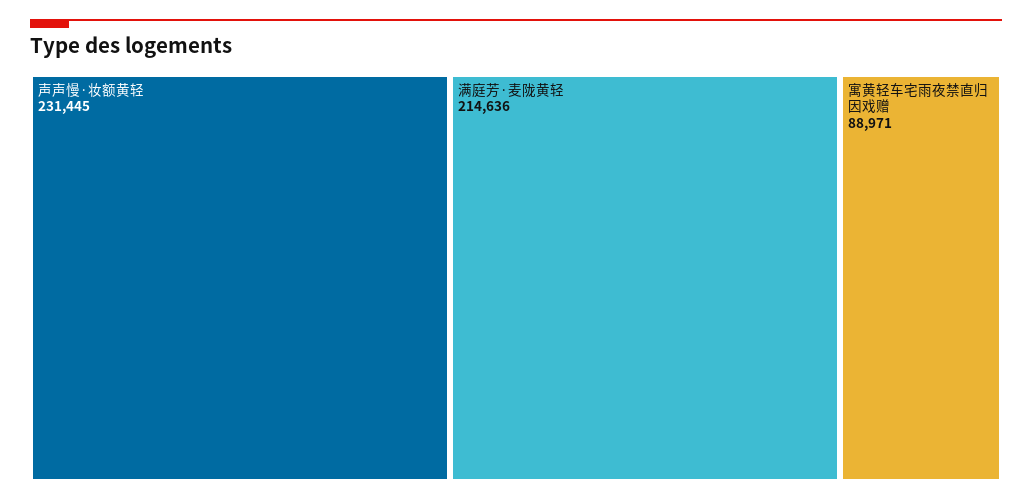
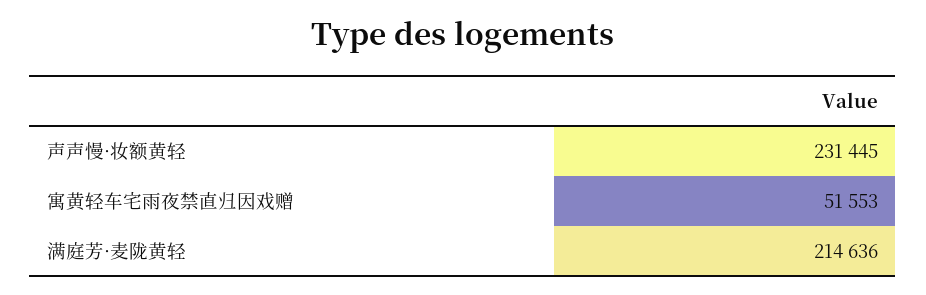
寓黄轻车宅雨夜禁直归因戏赠: 88971 -> 51553

